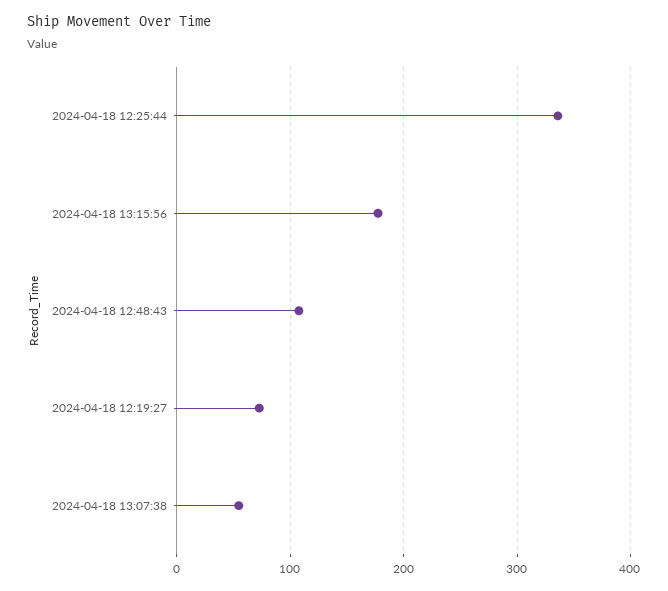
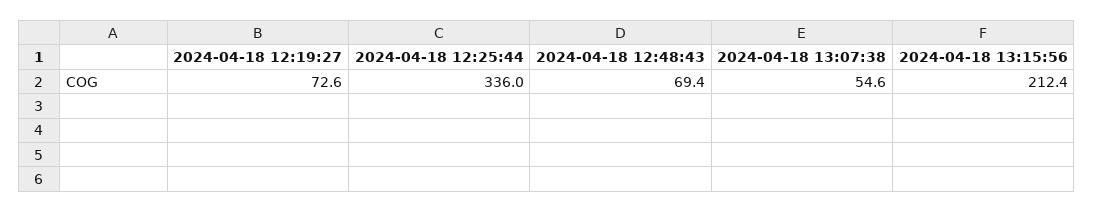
2024-04-18 13:15:56: 180 -> 212.4
2024-04-18 12:48:43: 110 -> 69.4

